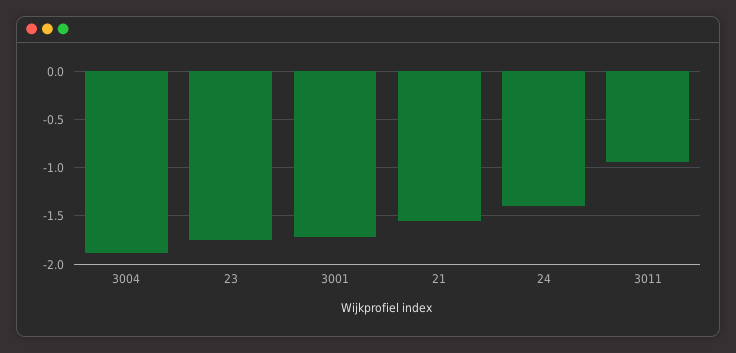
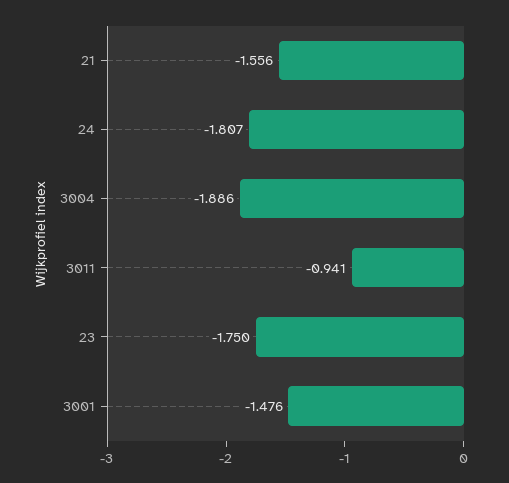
3001: -1.7 -> -1.476
24: -1.4 -> -1.807

